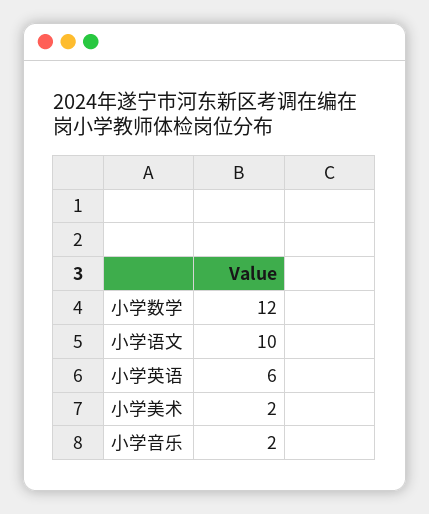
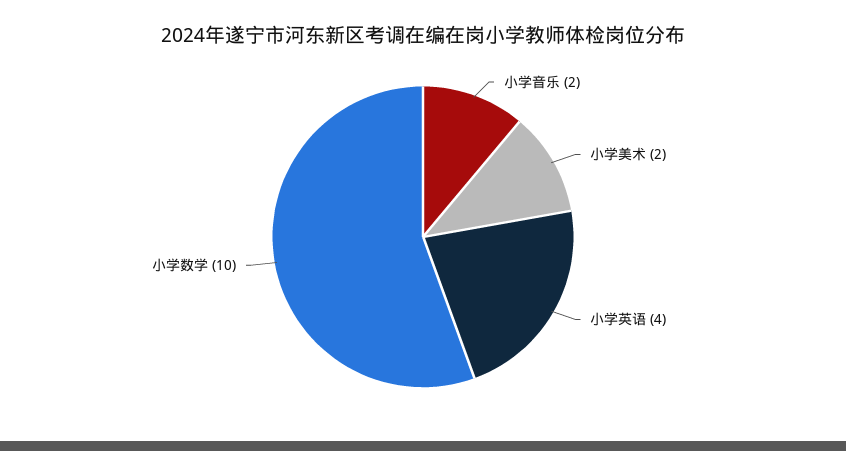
小学数学: 12 -> 10
小学语文: 10 -> none
小学英语: 6 -> 4

